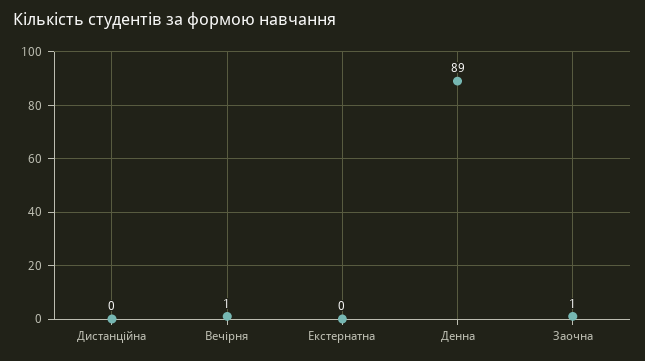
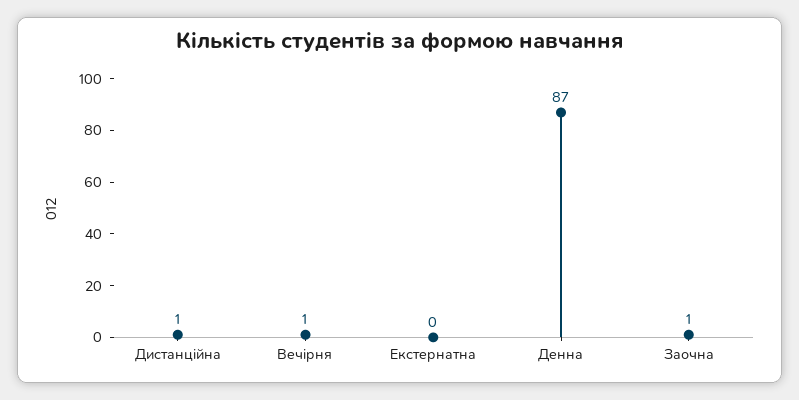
Дистанційна: 0 -> 1
Денна: 89 -> 87

